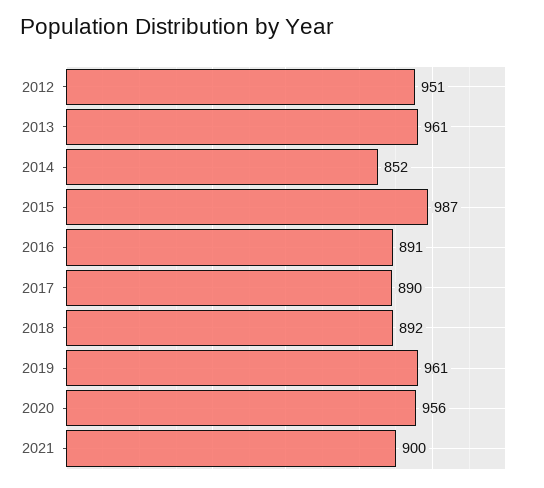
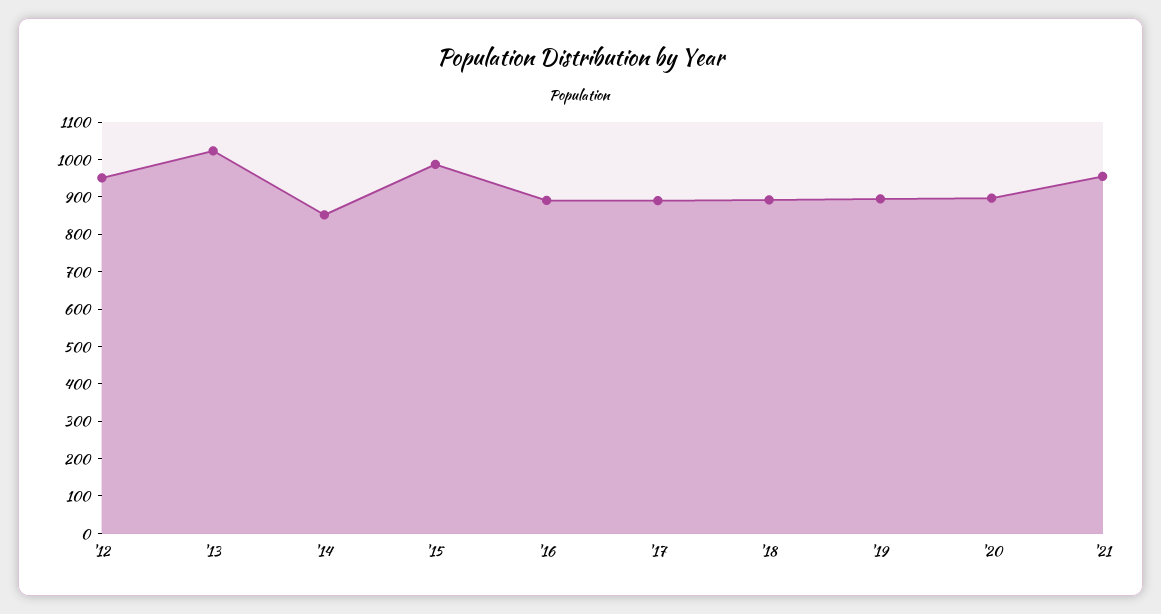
2013: 961 -> 1025
2019: 961 -> 900
2020: 956 -> 900
2021: 900 -> 950

